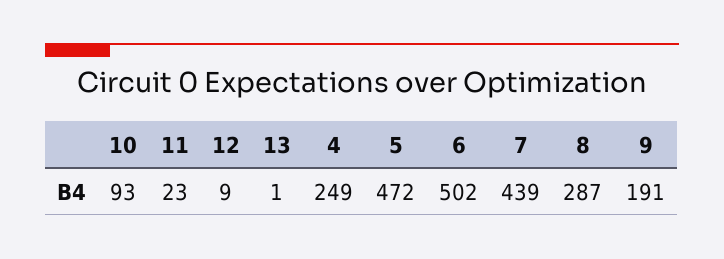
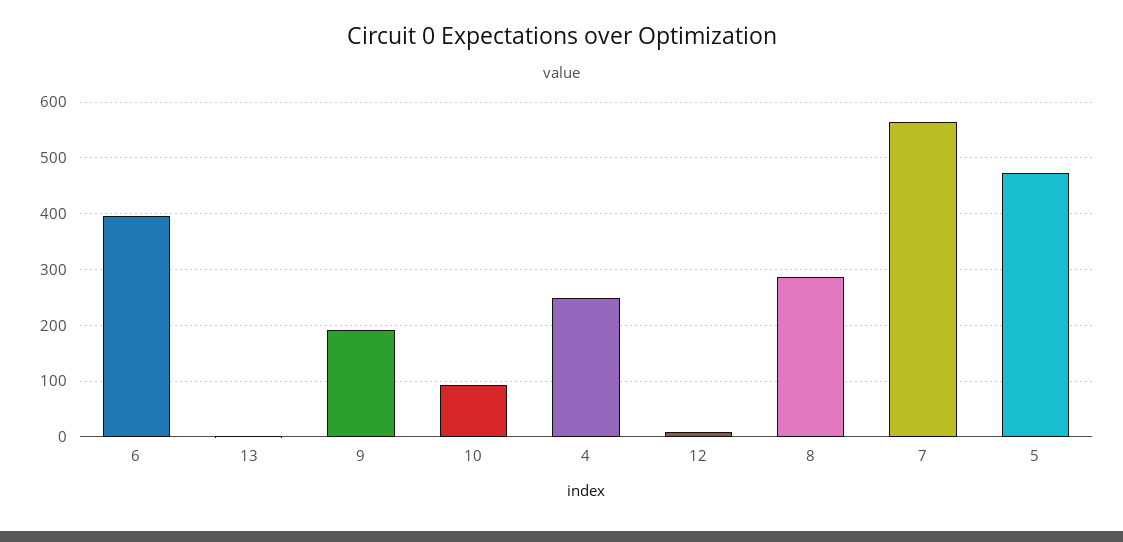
11: 23 -> none
6: 502 -> 400
7: 439 -> 560

